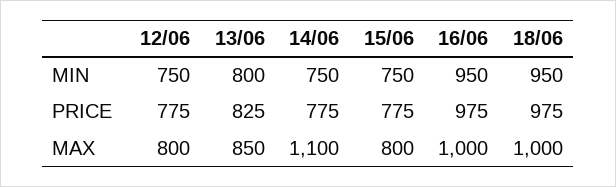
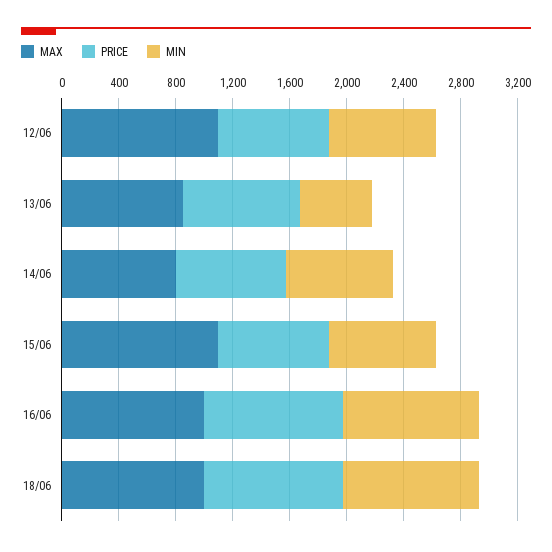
MIN, 13/06: 800 -> 500
MAX, 12/06: 800 -> 1100
MAX, 14/06: 1100 -> 800
MAX, 15/06: 800 -> 1100

